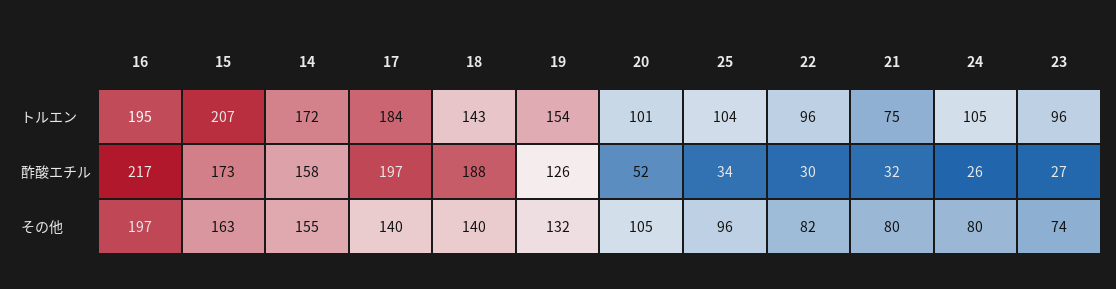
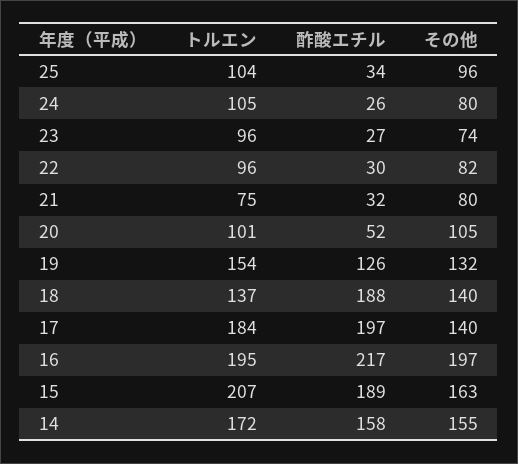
18, トルエン: 143 -> 137
15, 酢酸エチル: 173 -> 189

